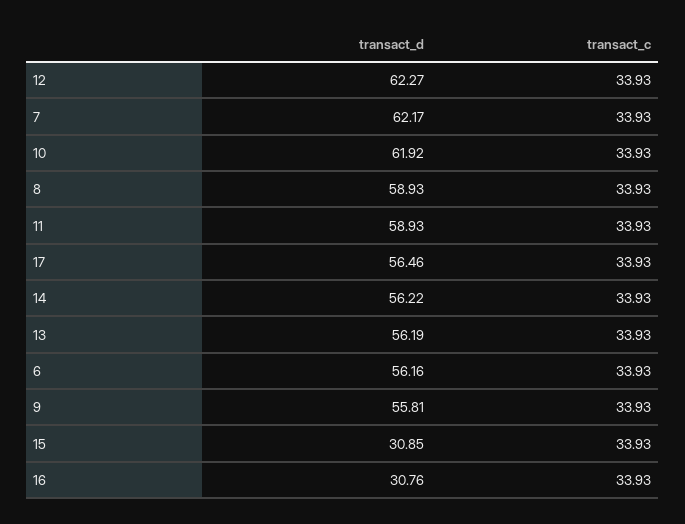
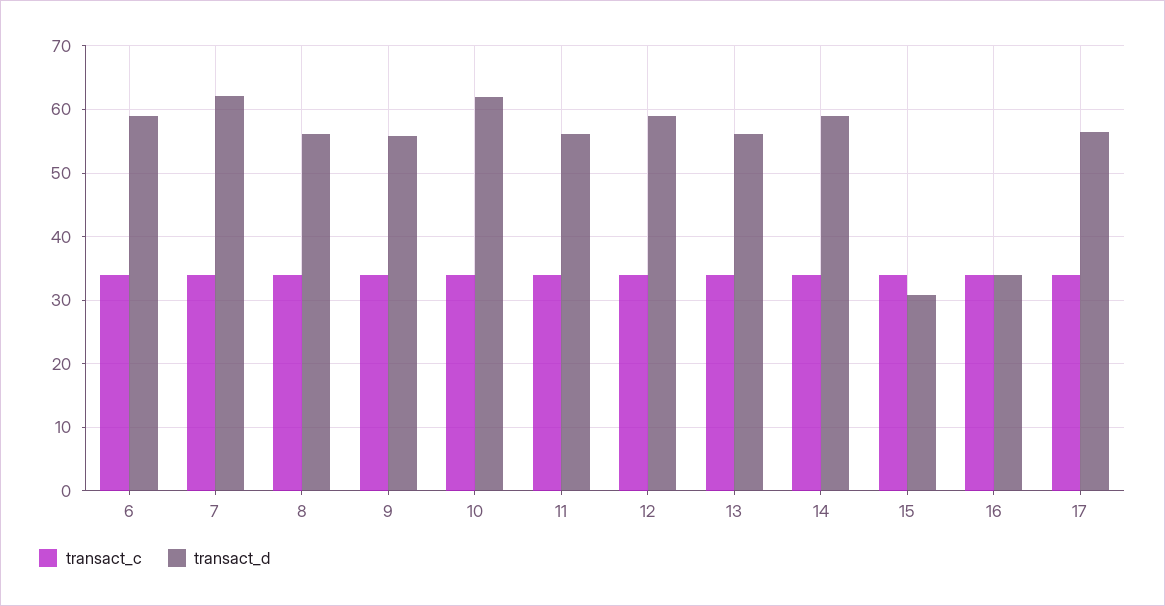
transact_d, 12: 62.27 -> 59
transact_d, 8: 58.93 -> 56
transact_d, 11: 58.93 -> 56
transact_d, 14: 56.22 -> 59
transact_d, 6: 56.16 -> 59
transact_d, 16: 30.76 -> 34

